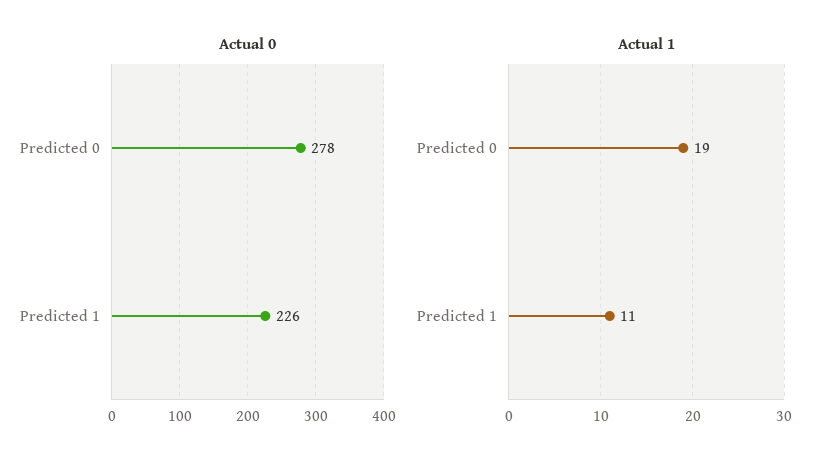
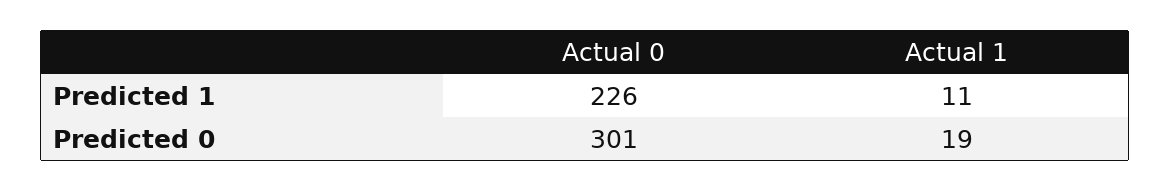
Actual 0, Predicted 0: 278 -> 301

